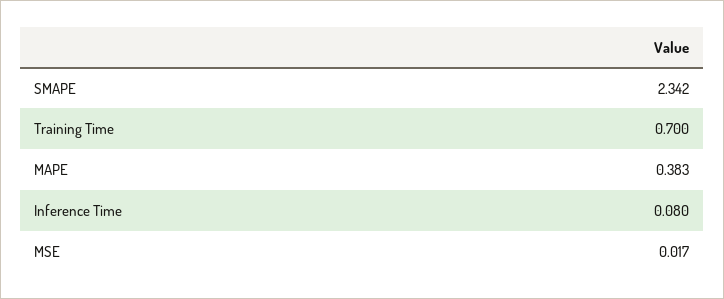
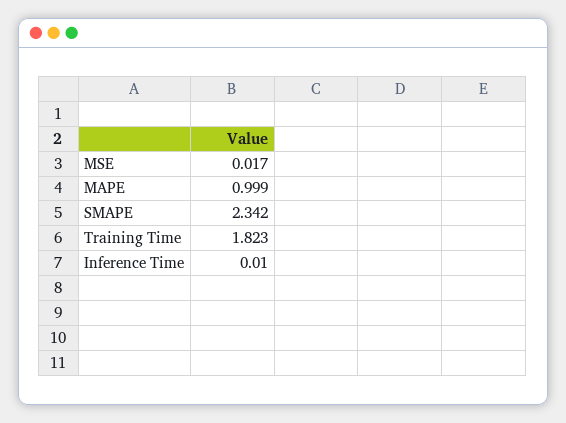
Training Time: 0.7 -> 1.823
MAPE: 0.383 -> 0.999
Inference Time: 0.08 -> 0.01

